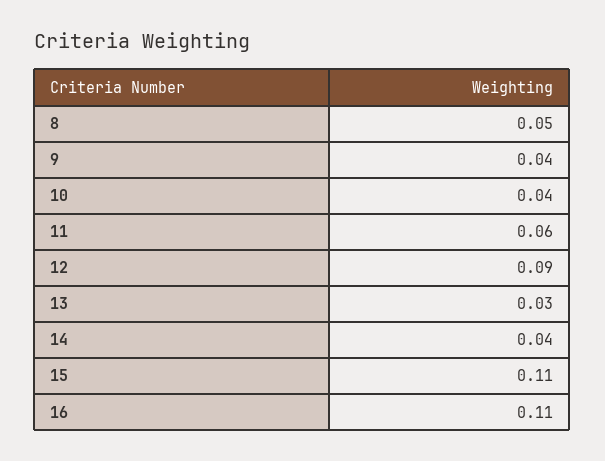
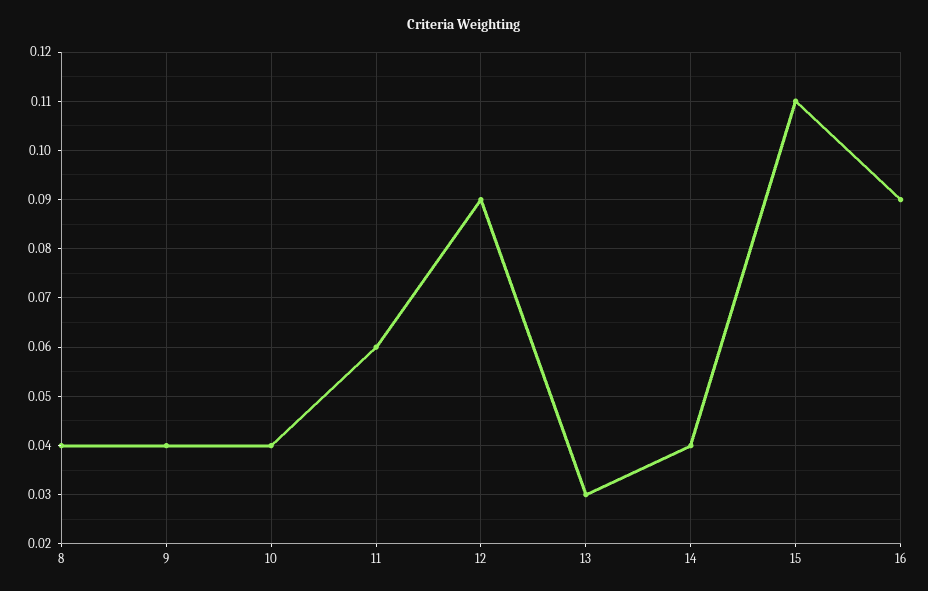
8: 0.05 -> 0.04
16: 0.11 -> 0.09

